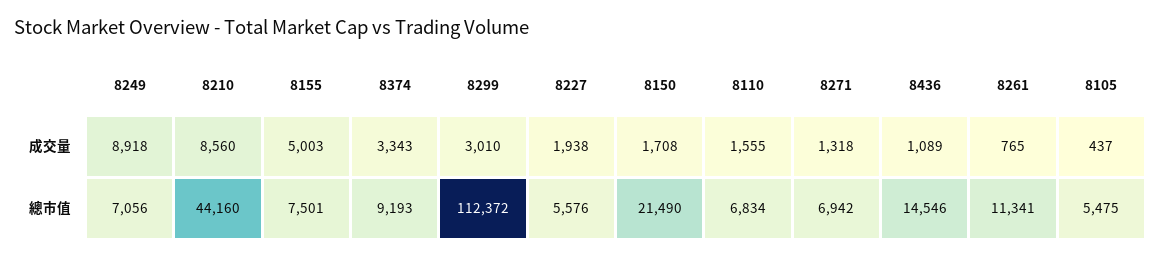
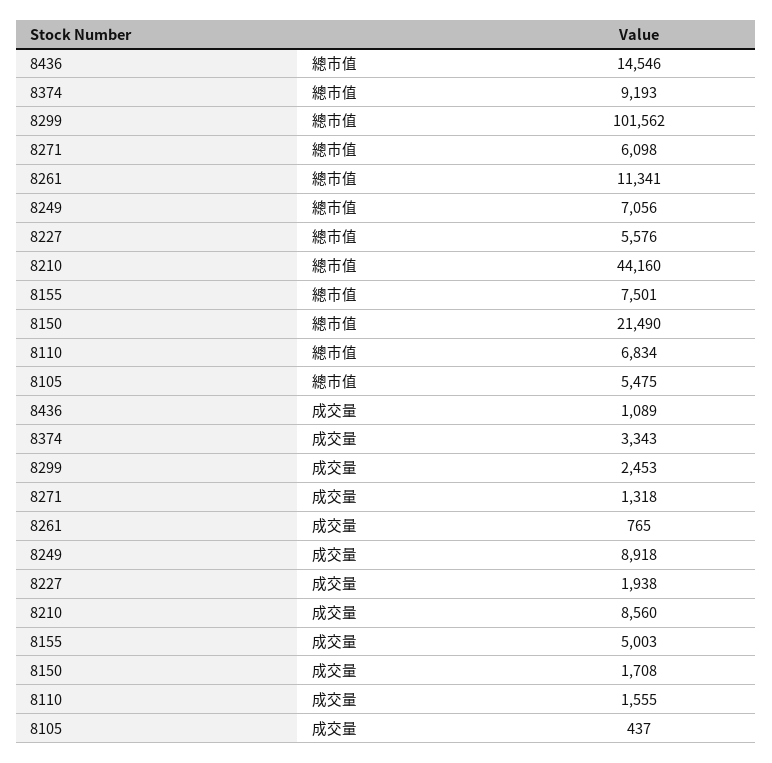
8299, 成交量: 3010 -> 2453
8299, 總市值: 112372 -> 101562
8271, 總市值: 6942 -> 6098

